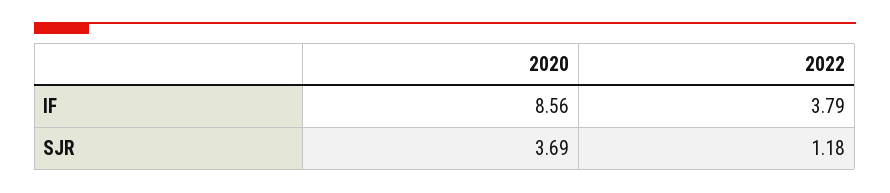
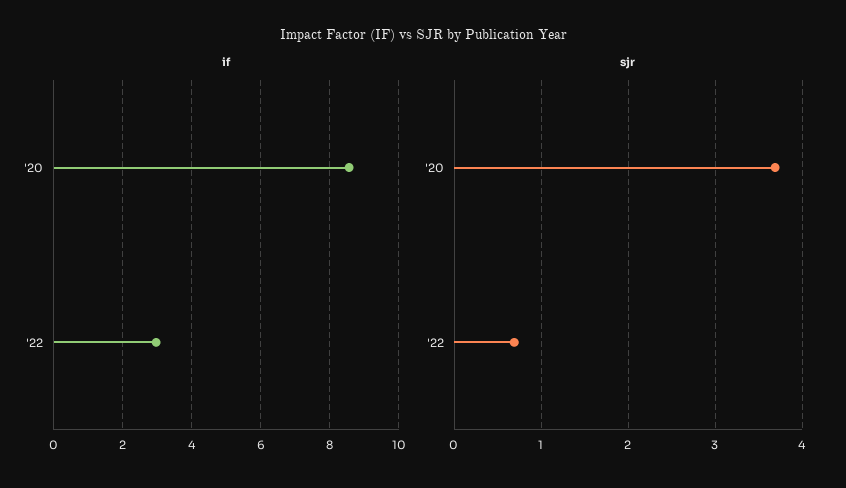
IF, 2022: 3.79 -> 3
SJR, 2022: 1.18 -> 0.7

